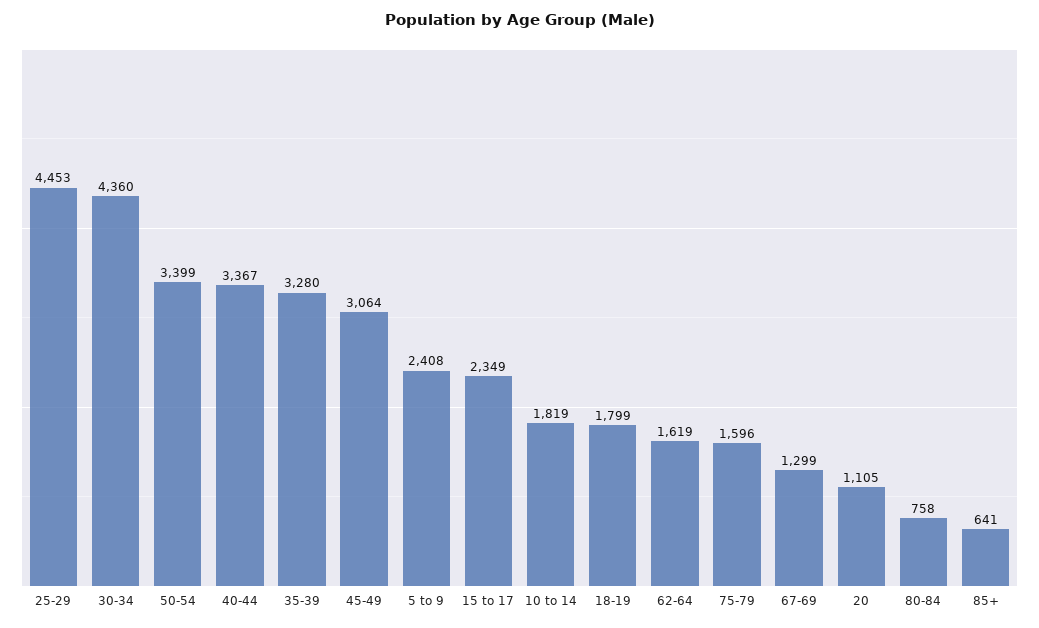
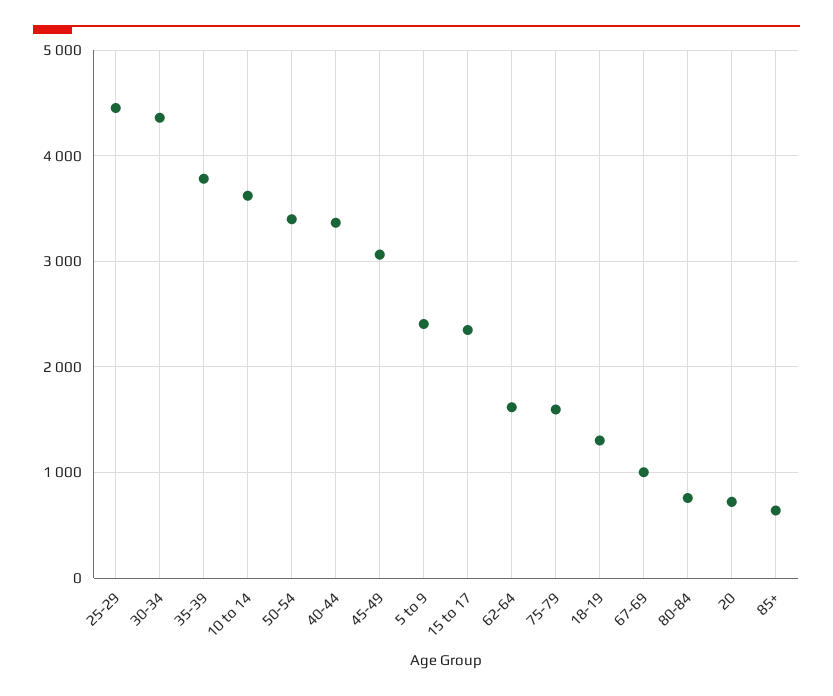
35-39: 3280 -> 3800
10 to 14: 1819 -> 3600
18-19: 1799 -> 1300
67-69: 1299 -> 1000
20: 1105 -> 700

